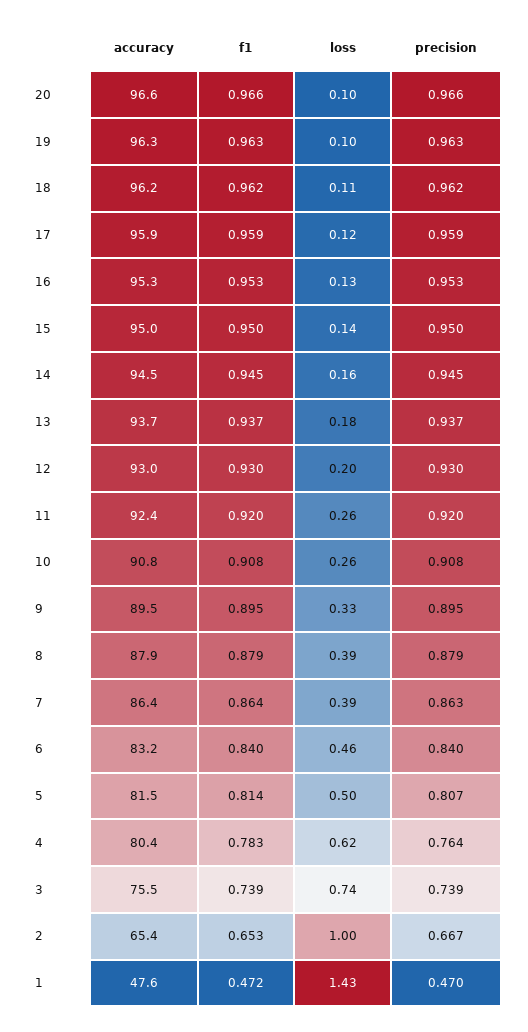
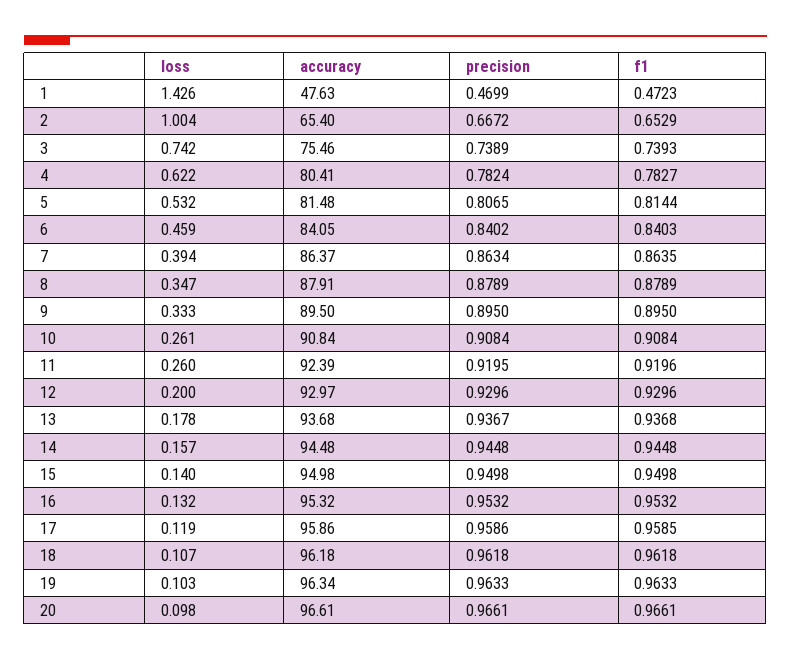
loss, 8: 0.39 -> 0.347
accuracy, 6: 83.2 -> 84.05
loss, 5: 0.5 -> 0.532
precision, 4: 0.764 -> 0.7824

